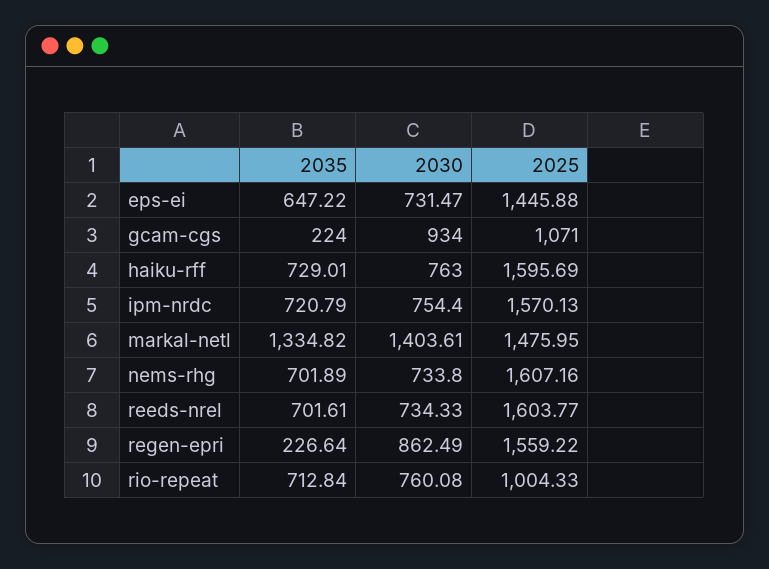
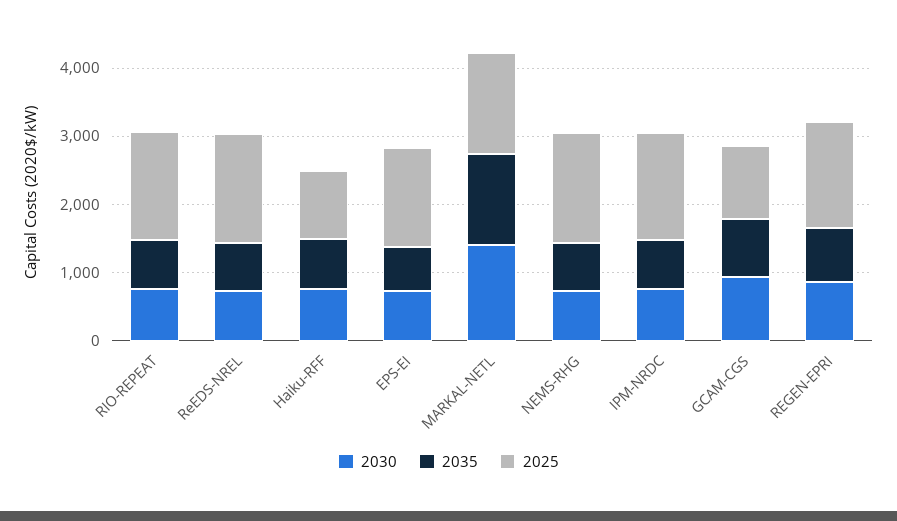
2035, gcam-cgs: 224 -> 800
2025, haiku-rff: 1595.69 -> 1000
2035, regen-epri: 226.64 -> 800
2025, rio-repeat: 1004.33 -> 1600

